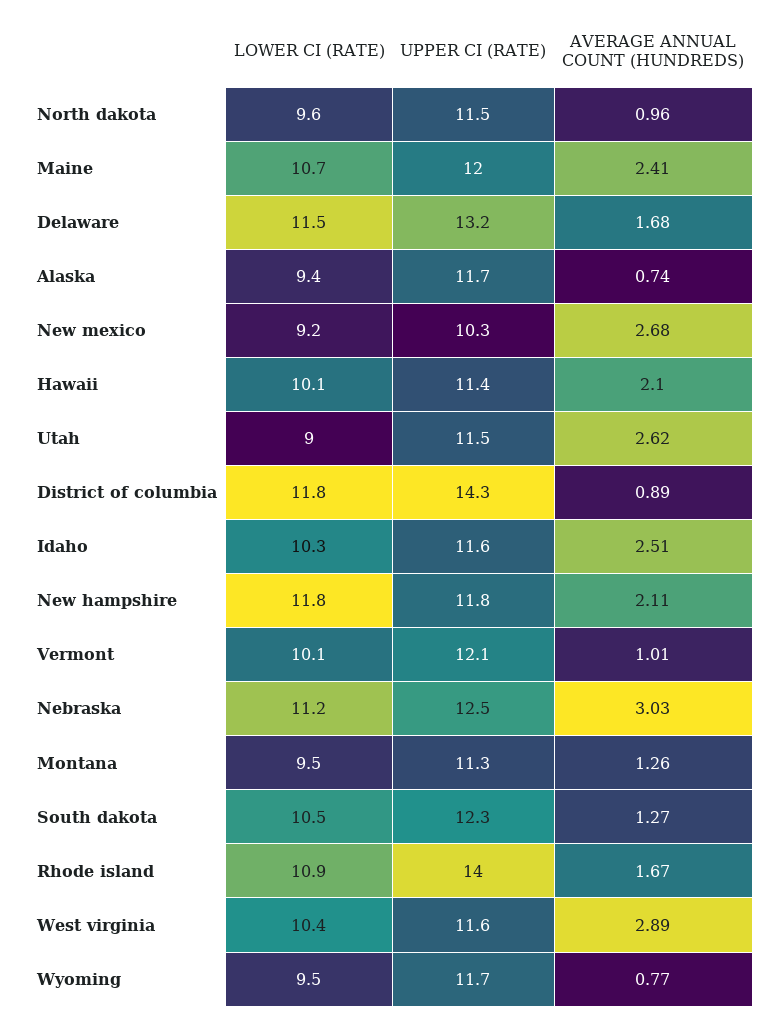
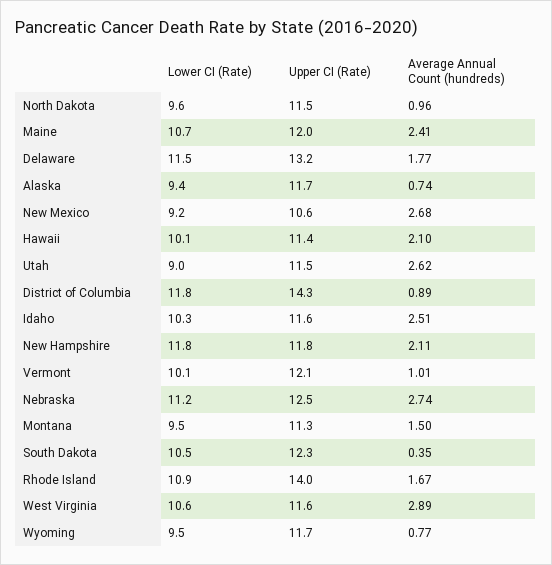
AVERAGE ANNUAL COUNT (HUNDREDS), Delaware: 1.68 -> 1.77
UPPER CI (RATE), New mexico: 10.3 -> 10.6
AVERAGE ANNUAL COUNT (HUNDREDS), Nebraska: 3.03 -> 2.74
AVERAGE ANNUAL COUNT (HUNDREDS), Montana: 1.26 -> 1.5
AVERAGE ANNUAL COUNT (HUNDREDS), South dakota: 1.27 -> 0.35
LOWER CI (RATE), West virginia: 10.4 -> 10.6

